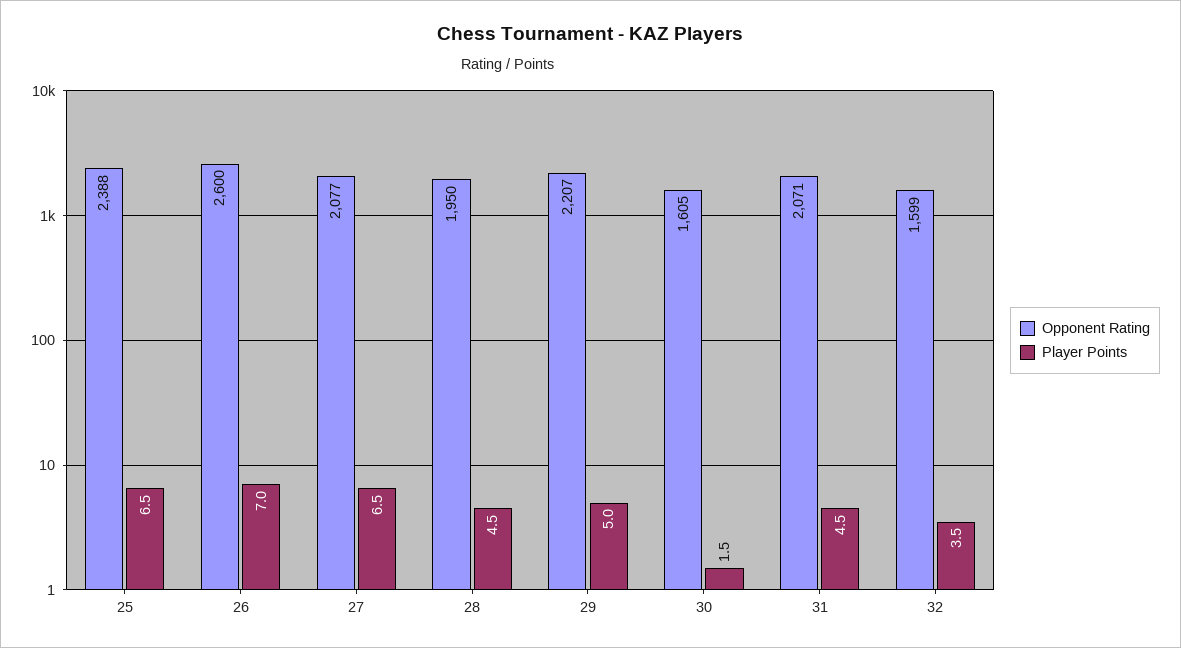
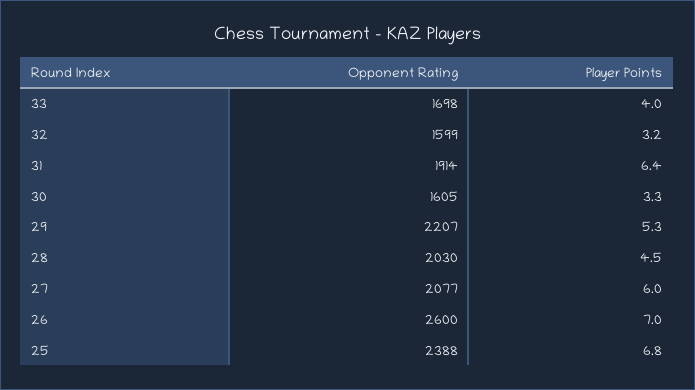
Player Points, 25: 6.5 -> 6.8
Player Points, 27: 6.5 -> 6
Opponent Rating, 28: 1950 -> 2030
Player Points, 29: 5 -> 5.3
Player Points, 30: 1.5 -> 3.3
Opponent Rating, 31: 2071 -> 1914
Player Points, 31: 4.5 -> 6.4
Player Points, 32: 3.5 -> 3.2
Opponent Rating, 33: none -> 1698
Player Points, 33: none -> 4

